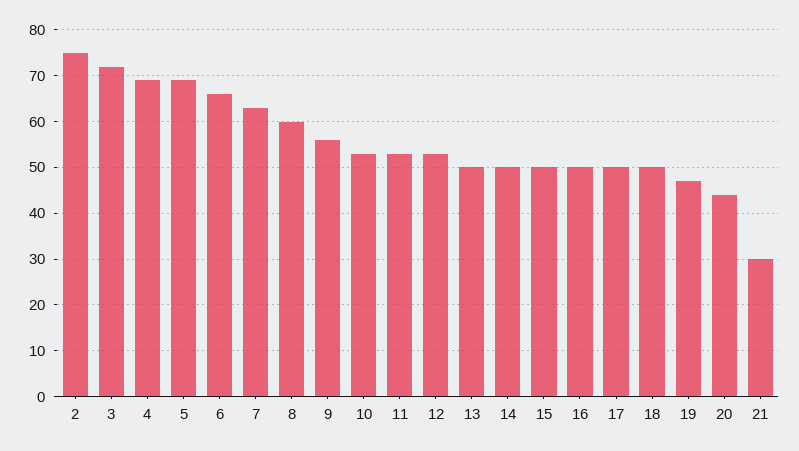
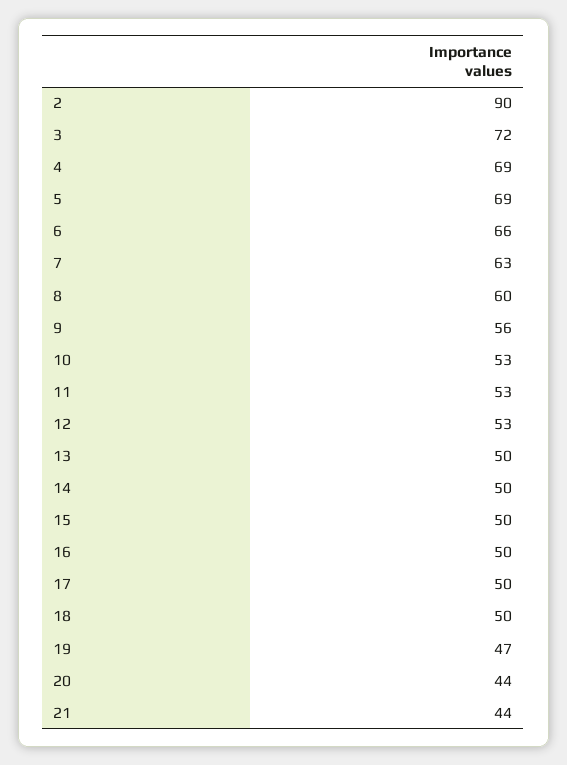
2: 75 -> 90
21: 30 -> 44

